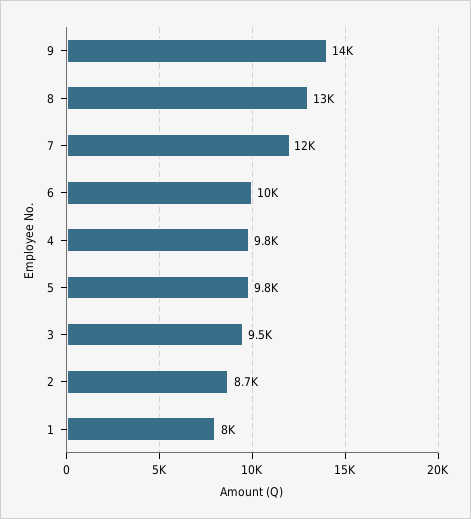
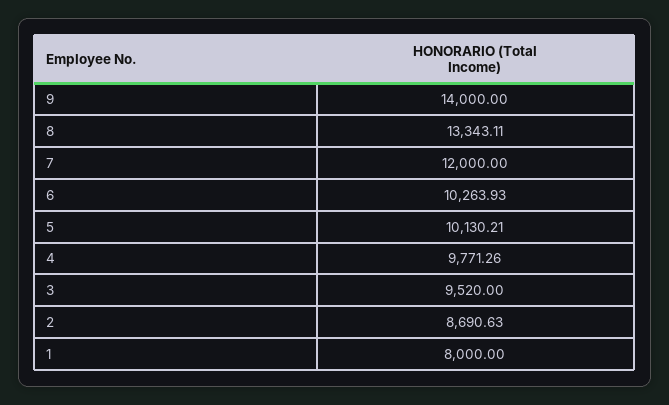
5: 9800 -> 10130.21

